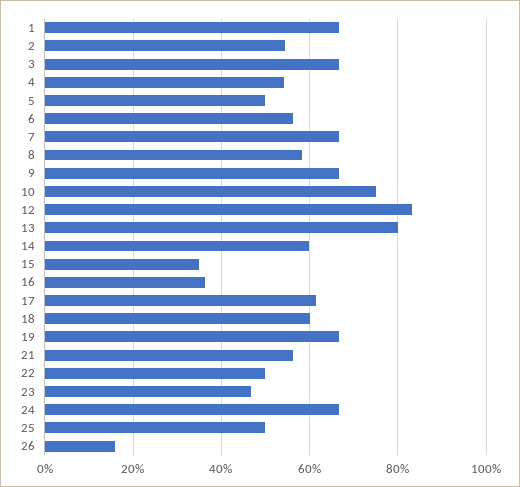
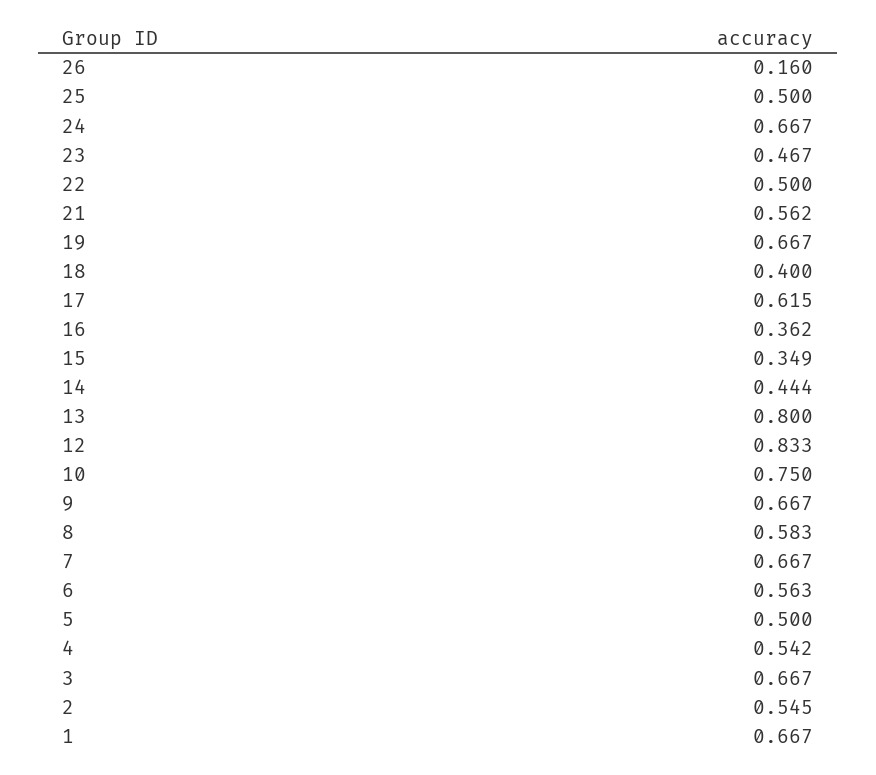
14: 0.6 -> 0.444
18: 0.6 -> 0.4

